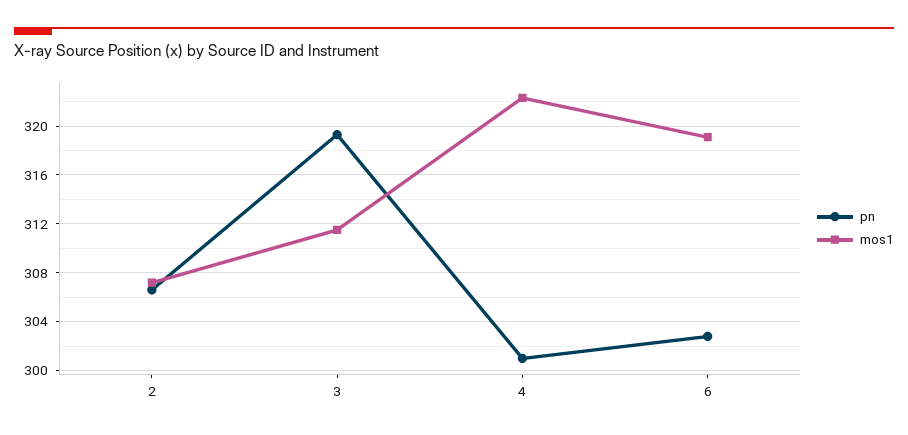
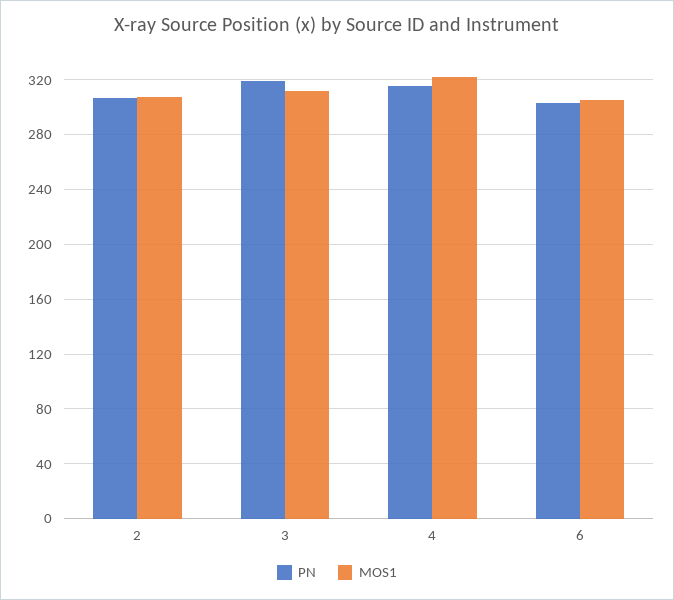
pn, 4: 301 -> 315
mos1, 6: 319 -> 305

